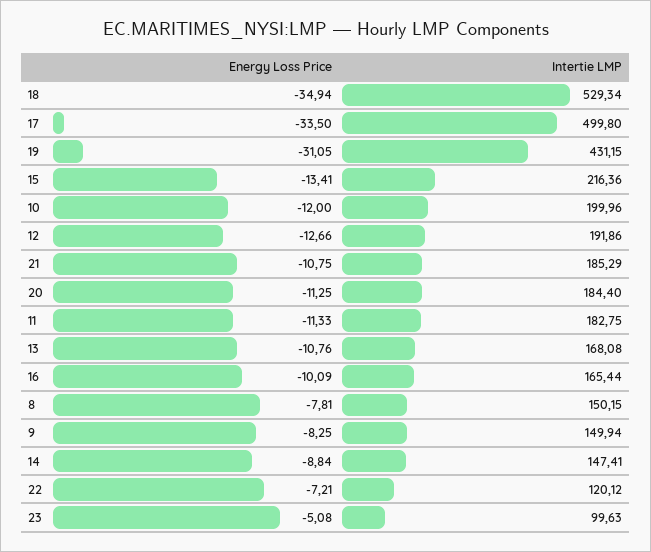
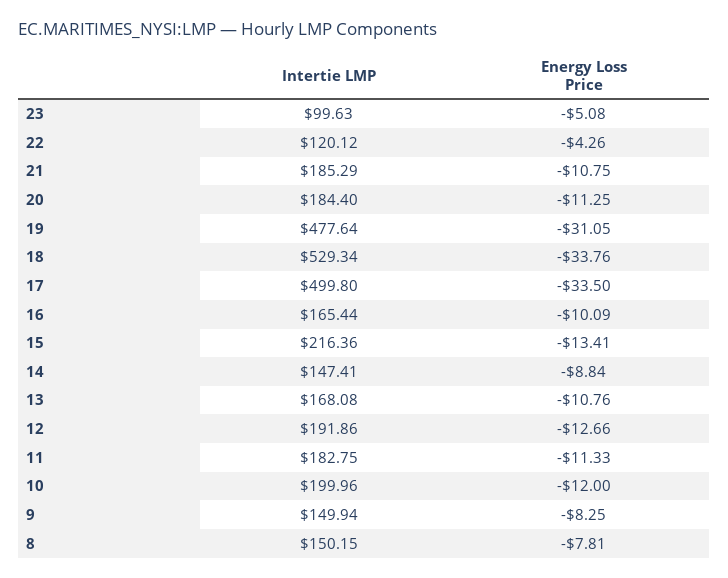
Energy Loss Price, 18: -34.94 -> -33.76
Intertie LMP, 19: 431.15 -> 477.64
Energy Loss Price, 22: -7.21 -> -4.26

